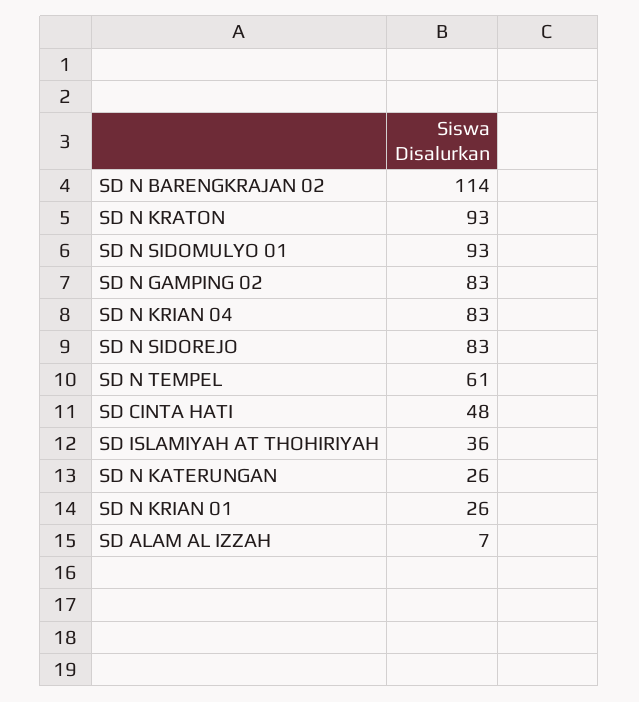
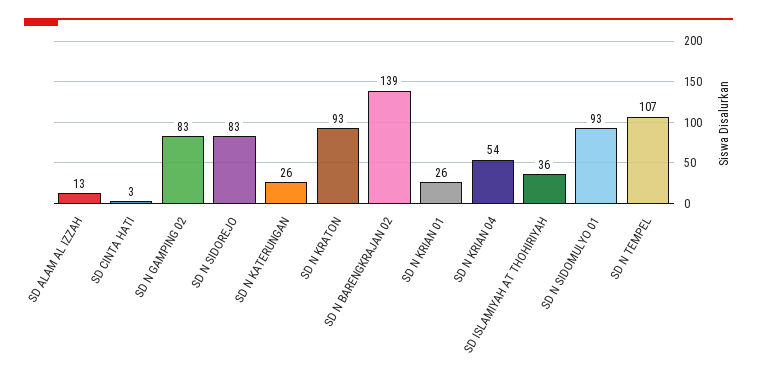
SD N BARENGKRAJAN 02: 114 -> 139
SD N KRIAN 04: 83 -> 54
SD N TEMPEL: 61 -> 107
SD CINTA HATI: 48 -> 3
SD ALAM AL IZZAH: 7 -> 13

